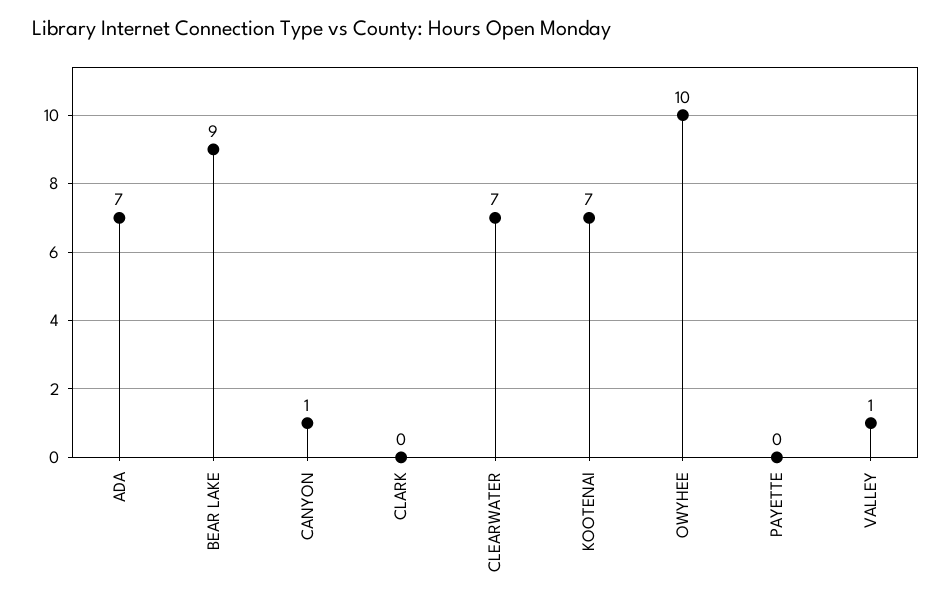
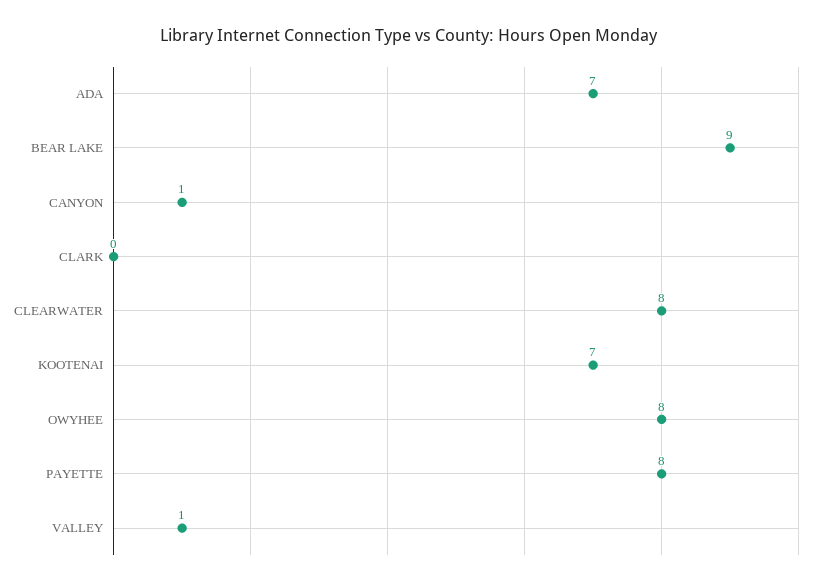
CLEARWATER: 7 -> 8
OWYHEE: 10 -> 8
PAYETTE: 0 -> 8

